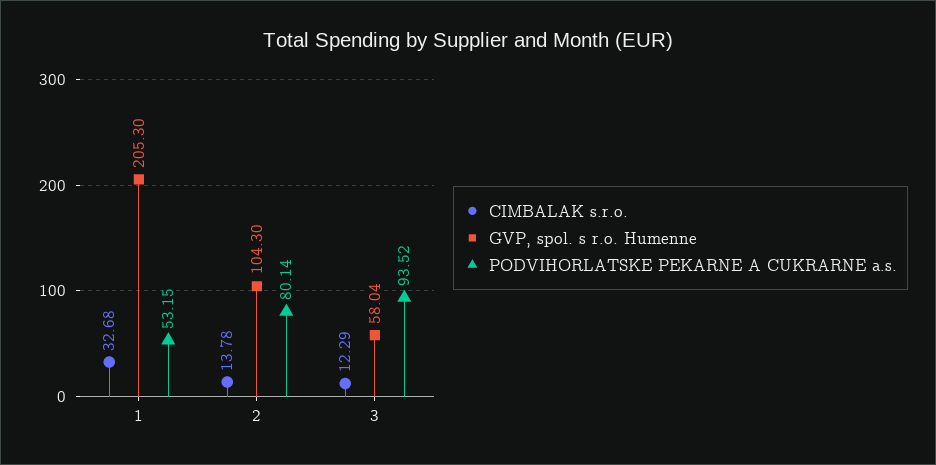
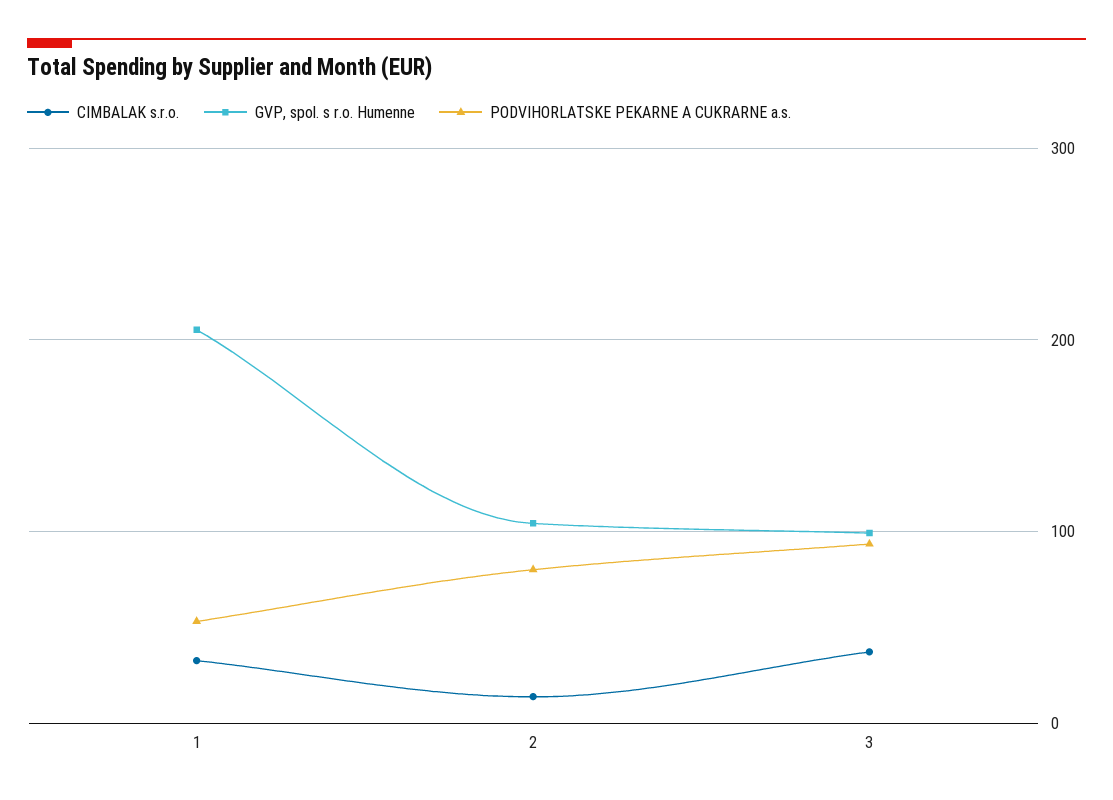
CIMBALAK s.r.o., 3: 12.29 -> 40
GVP, spol. s r.o. Humenne, 3: 58.04 -> 100

